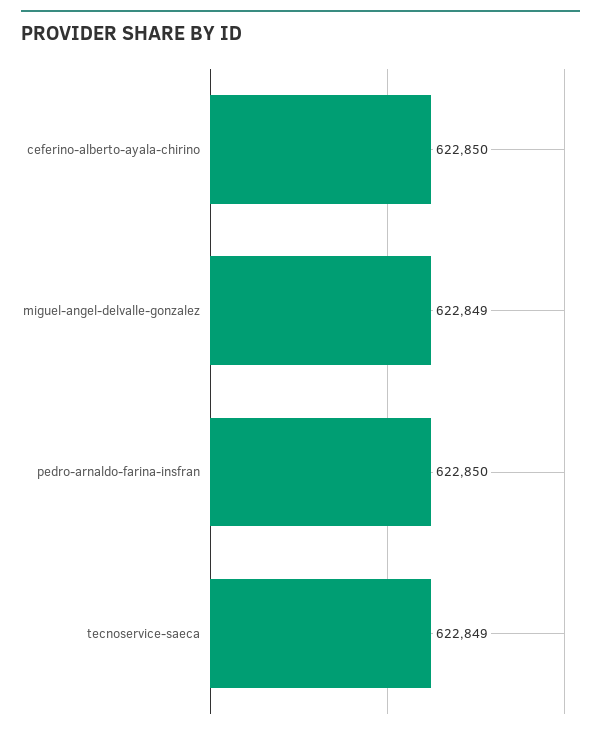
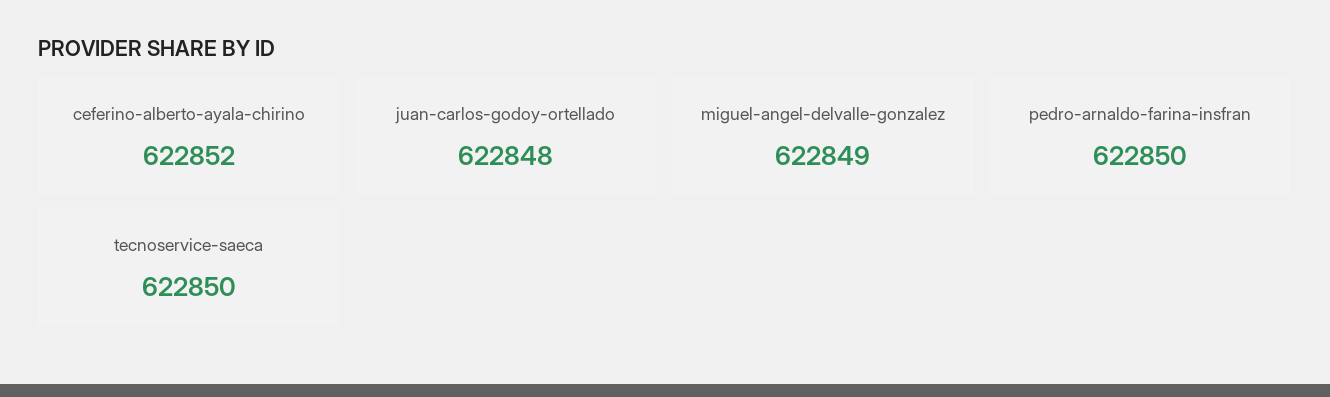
ceferino-alberto-ayala-chirino: 622850 -> 622852
tecnoservice-saeca: 622849 -> 622850
juan-carlos-godoy-ortellado: none -> 622848

